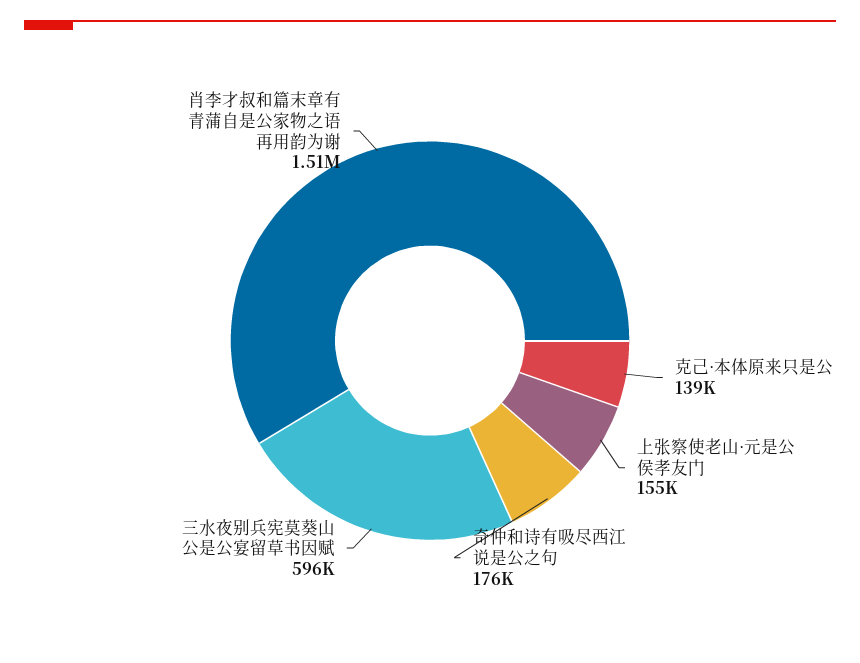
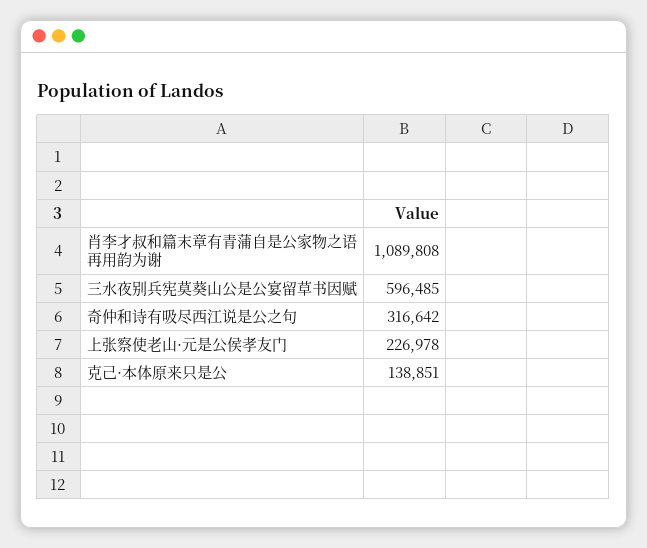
上张察使老山·元是公侯孝友门: 155000 -> 226978
奇仲和诗有吸尽西江说是公之句: 176000 -> 316642
肖李才叔和篇末章有青蒲自是公家物之语再用韵为谢: 1510000 -> 1089808

